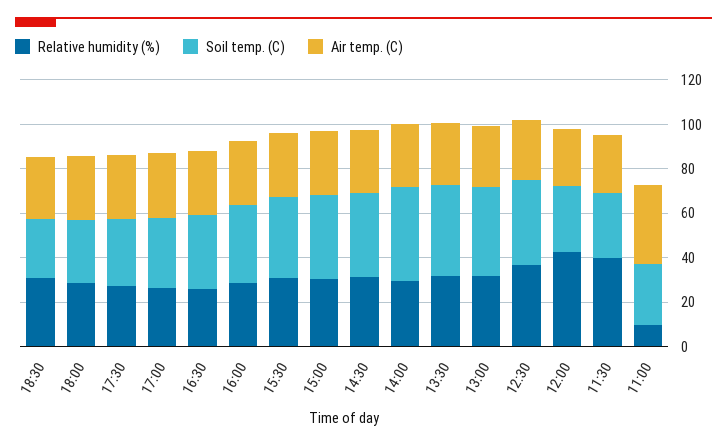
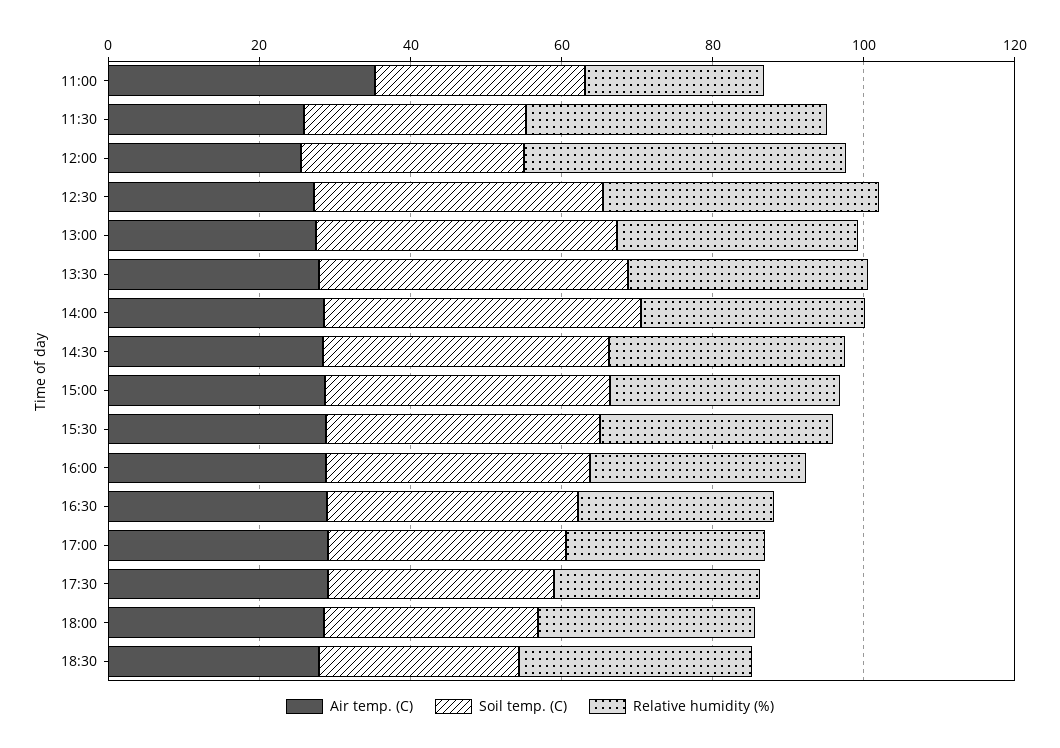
Relative humidity (%), 11:00: 10 -> 25

